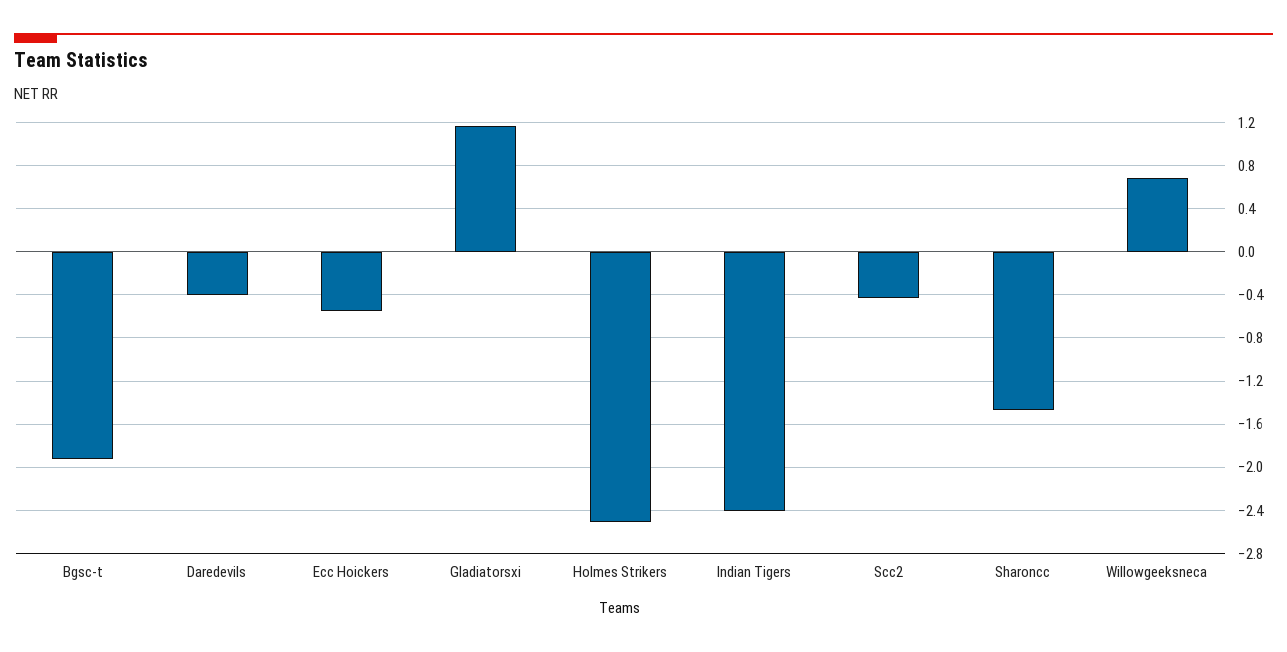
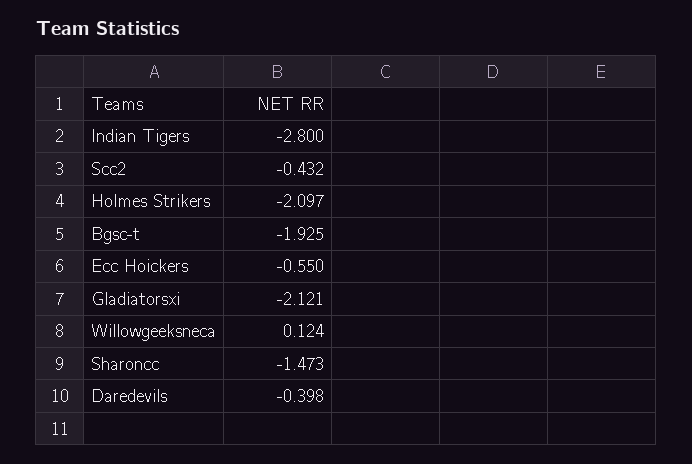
Gladiatorsxi: 1.2 -> -2.121
Holmes Strikers: -2.5 -> -2.097
Indian Tigers: -2.4 -> -2.8
Willowgeeksneca: 0.7 -> 0.124

